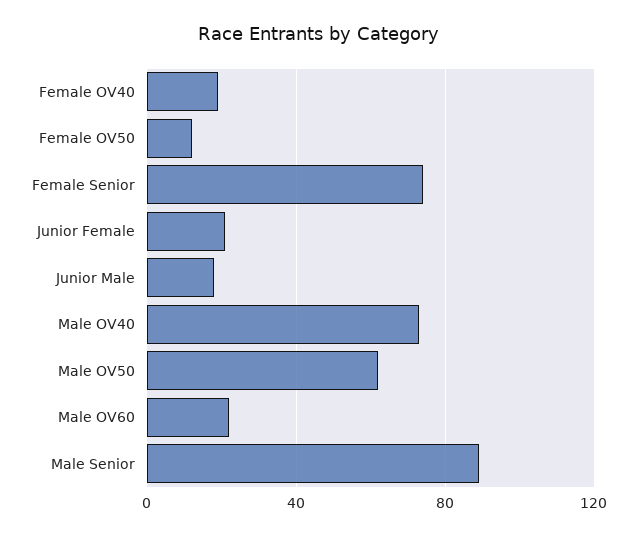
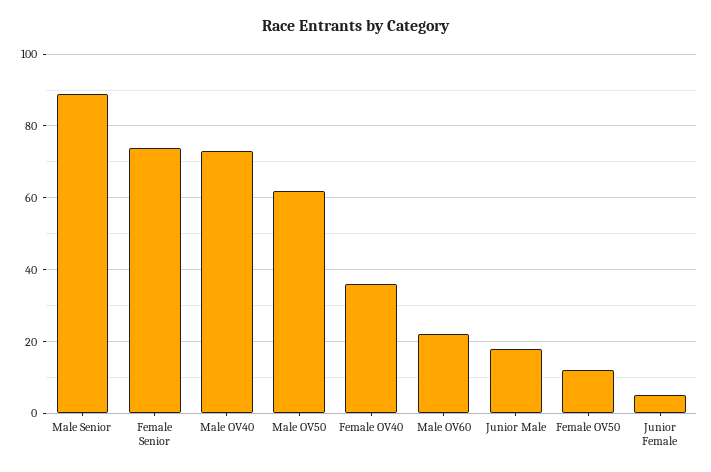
Female OV40: 20 -> 35
Junior Female: 20 -> 5

